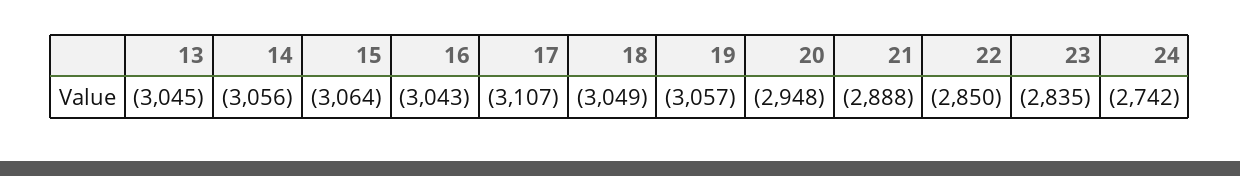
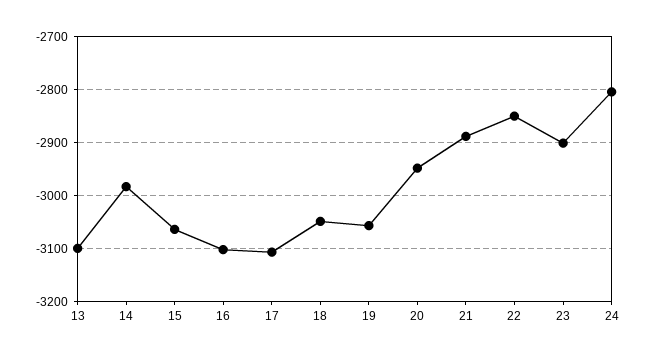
13: -3045 -> -3100
14: -3056 -> -2980
16: -3043 -> -3100
23: -2835 -> -2900
24: -2742 -> -2800

